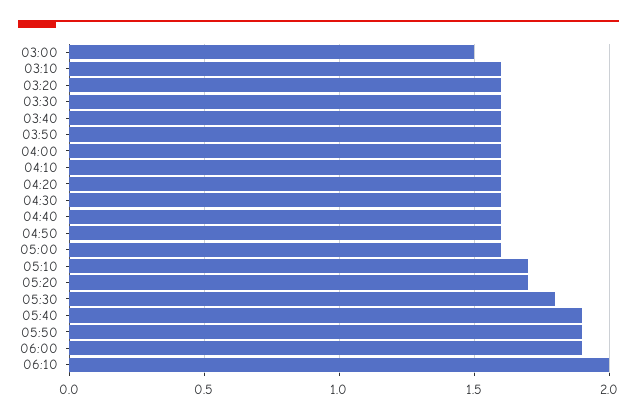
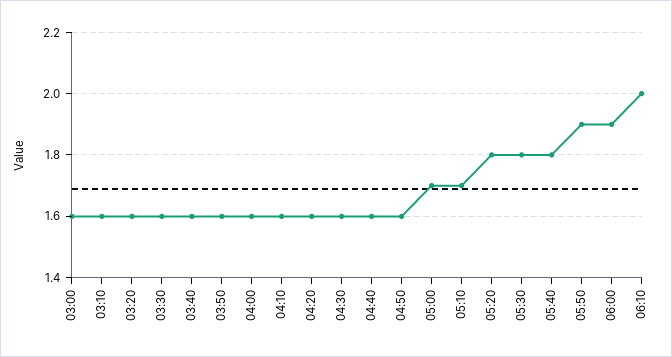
03:00: 1.5 -> 1.6
05:00: 1.6 -> 1.7
05:20: 1.7 -> 1.8
05:40: 1.9 -> 1.8

